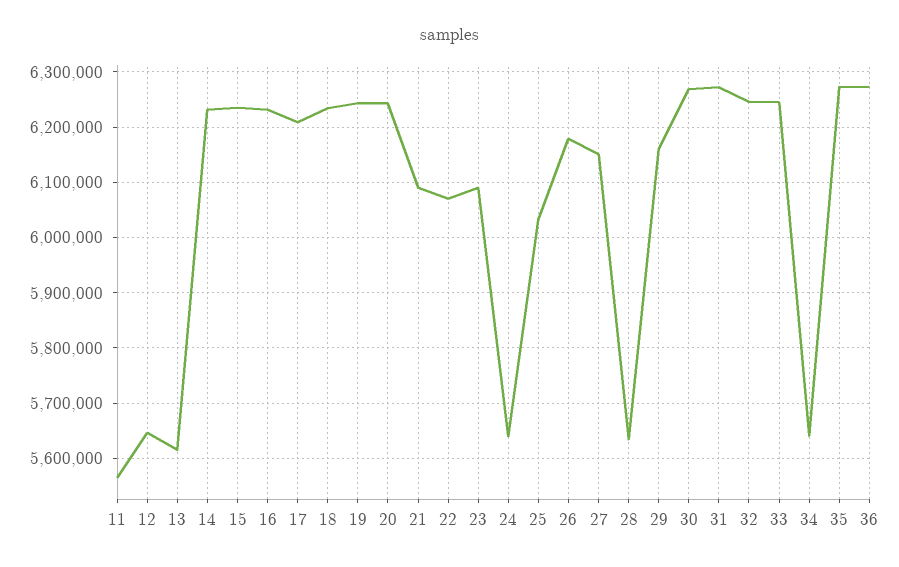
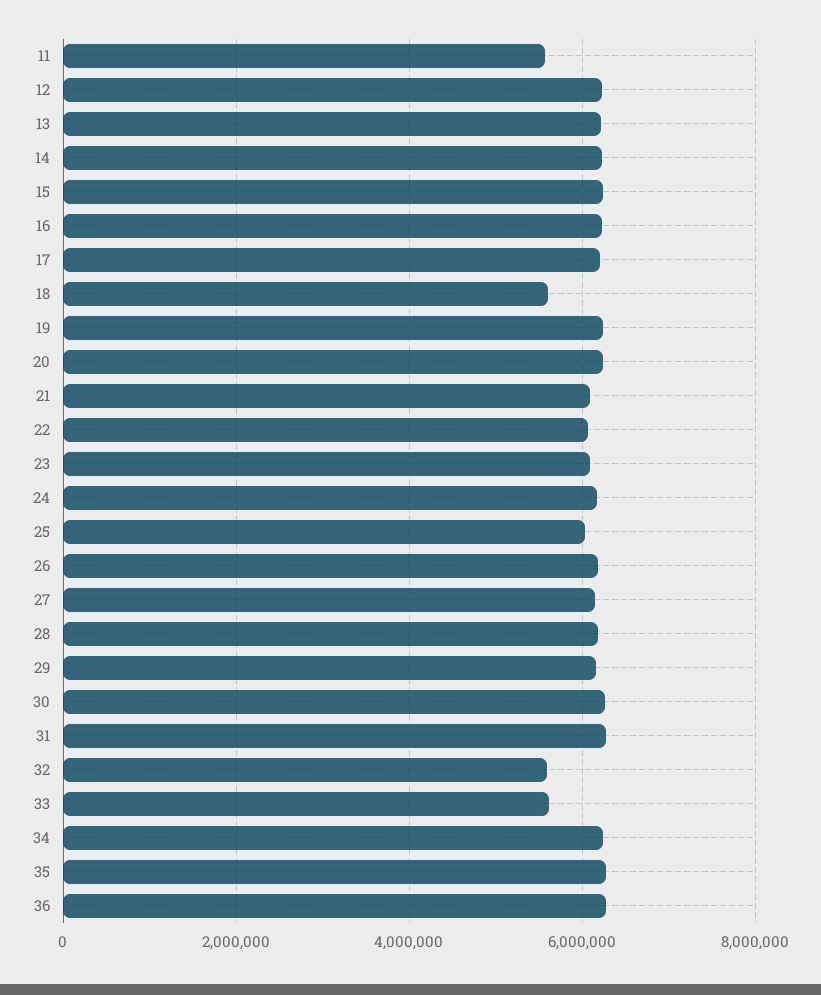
12: 5640000 -> 6200000
13: 5620000 -> 6200000
18: 6240000 -> 5600000
24: 5640000 -> 6200000
28: 5640000 -> 6200000
32: 6240000 -> 5600000
33: 6240000 -> 5600000
34: 5640000 -> 6200000

